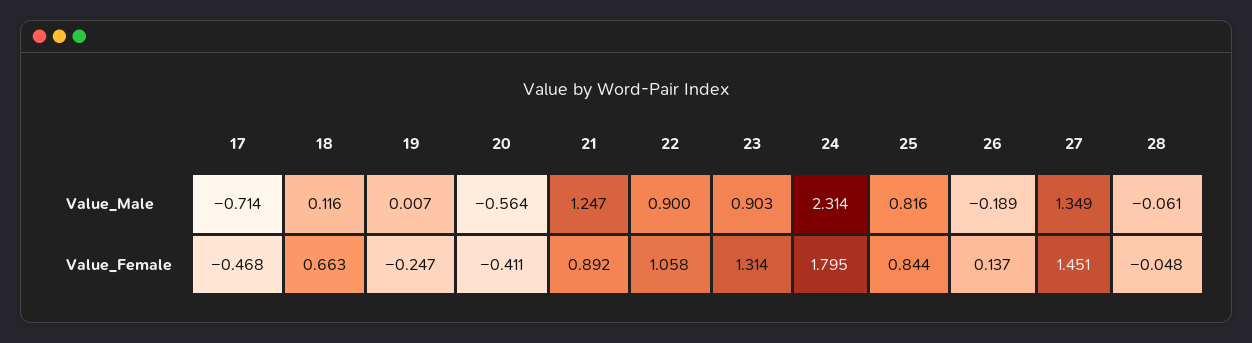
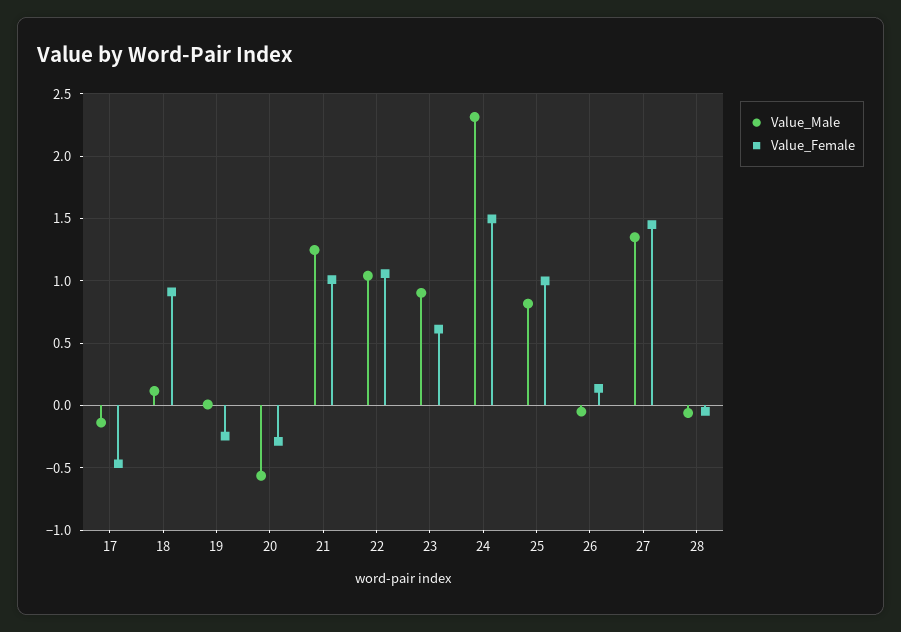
Value_Male, 17: -0.714 -> -0.15
Value_Male, 22: 0.9 -> 1.05
Value_Male, 26: -0.189 -> -0.05
Value_Female, 18: 0.663 -> 0.9
Value_Female, 20: -0.411 -> -0.3
Value_Female, 21: 0.892 -> 1
Value_Female, 23: 1.314 -> 0.6
Value_Female, 24: 1.795 -> 1.5
Value_Female, 25: 0.844 -> 1

